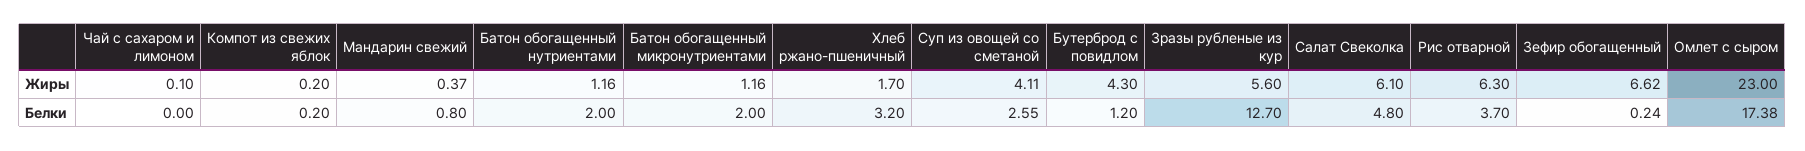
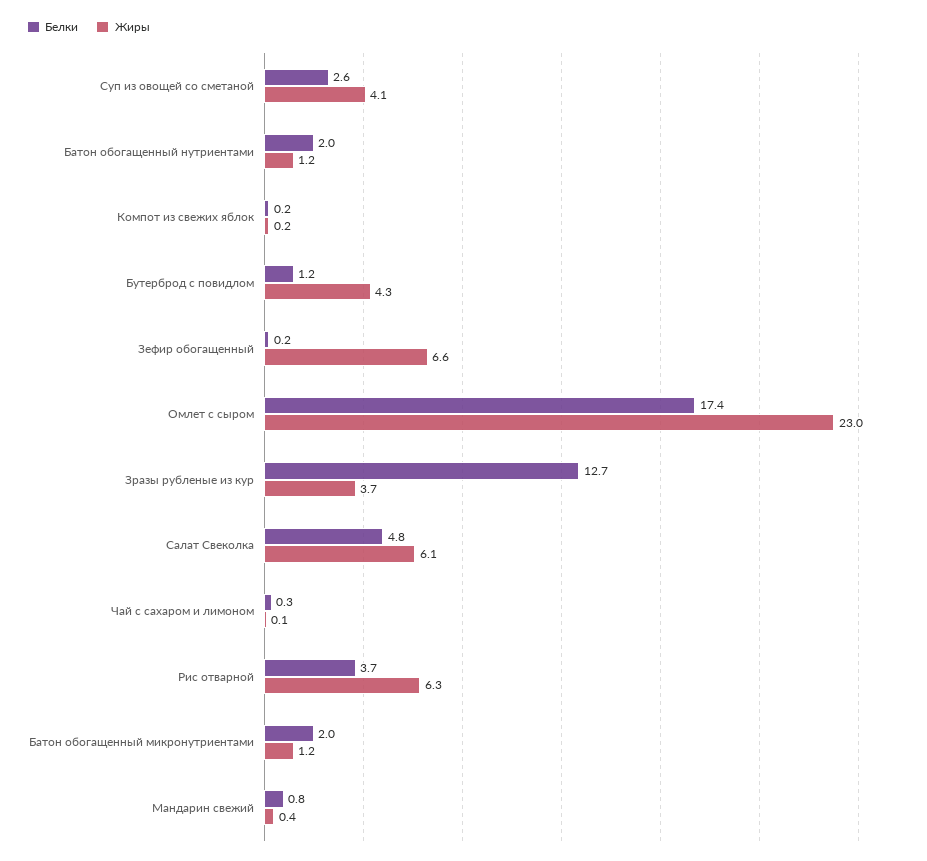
Жиры, Хлеб ржано-пшеничный: 1.7 -> none
Жиры, Зразы рубленые из кур: 5.6 -> 3.7
Белки, Чай с сахаром и лимоном: 0 -> 0.3
Белки, Хлеб ржано-пшеничный: 3.2 -> none

